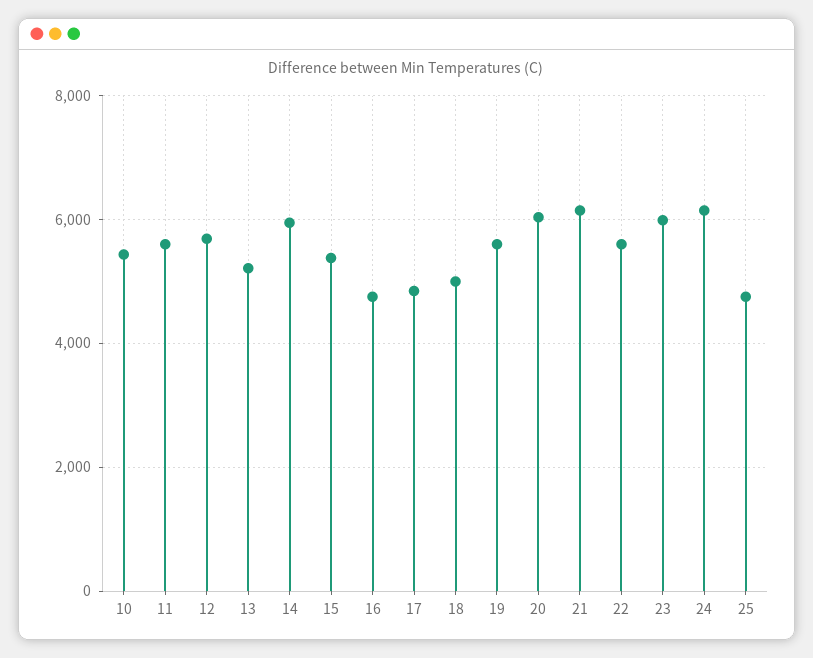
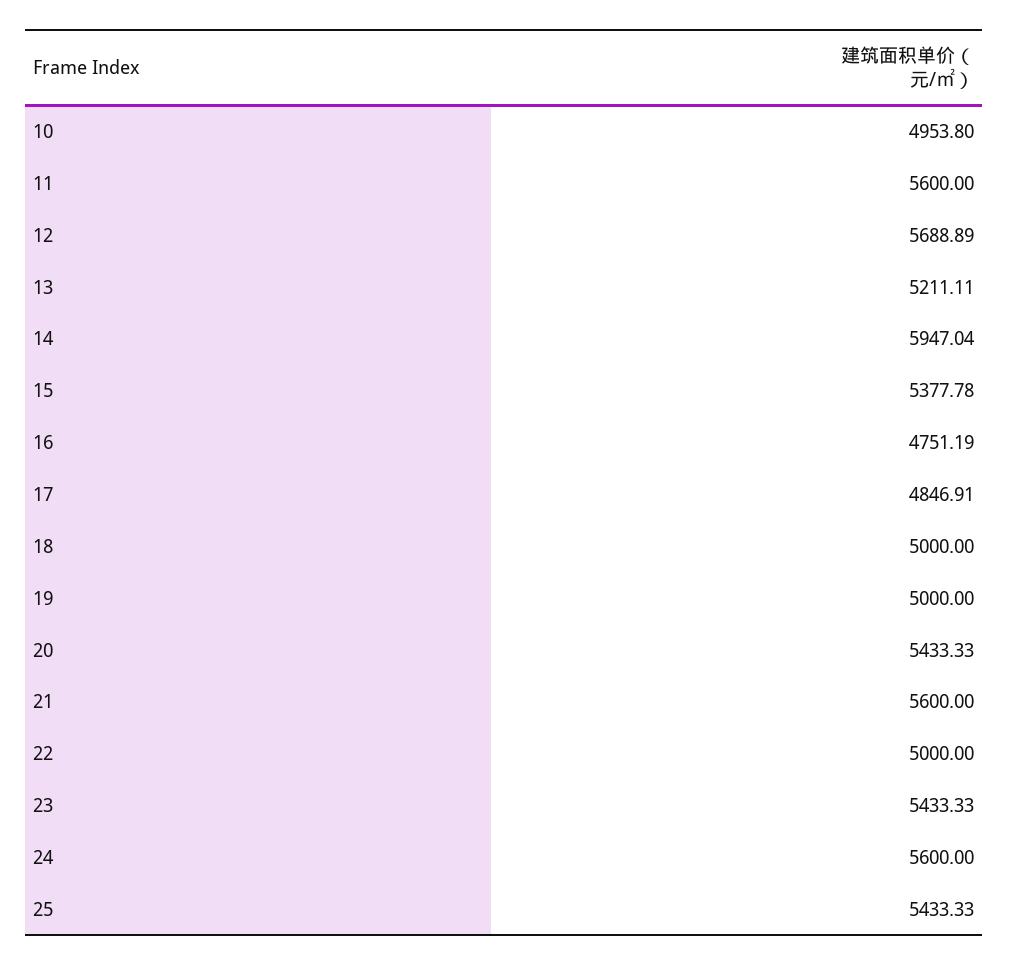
10: 5400 -> 4953.8
19: 5600 -> 5000
20: 6000 -> 5433.33
21: 6200 -> 5600
22: 5600 -> 5000
23: 6000 -> 5433.33
24: 6200 -> 5600
25: 4800 -> 5433.33

